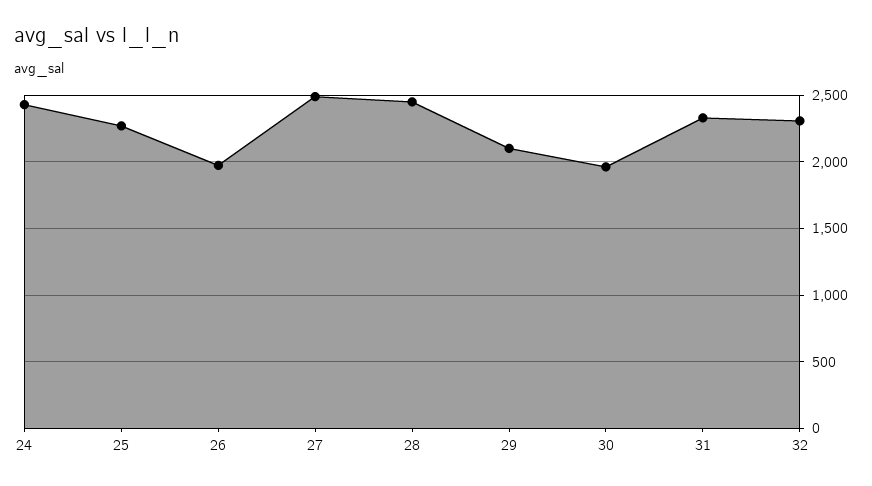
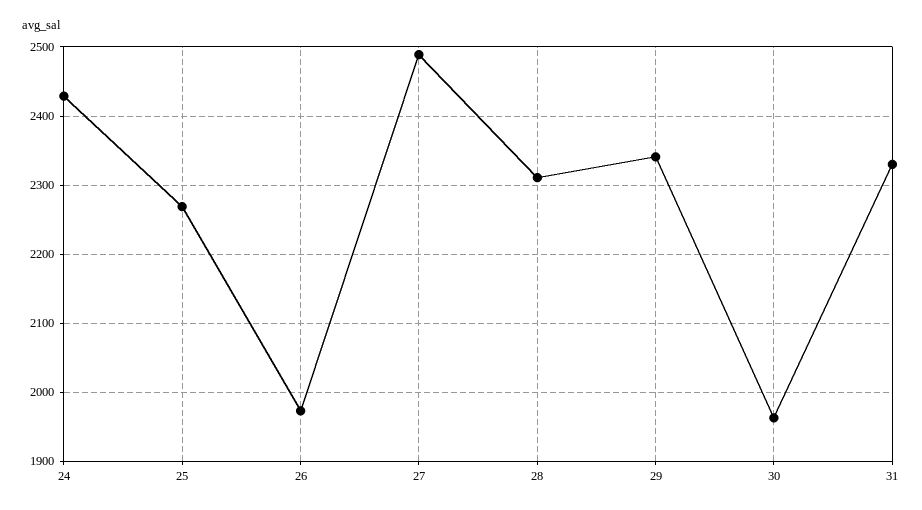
28: 2450 -> 2310
29: 2100 -> 2340
32: 2300 -> none

